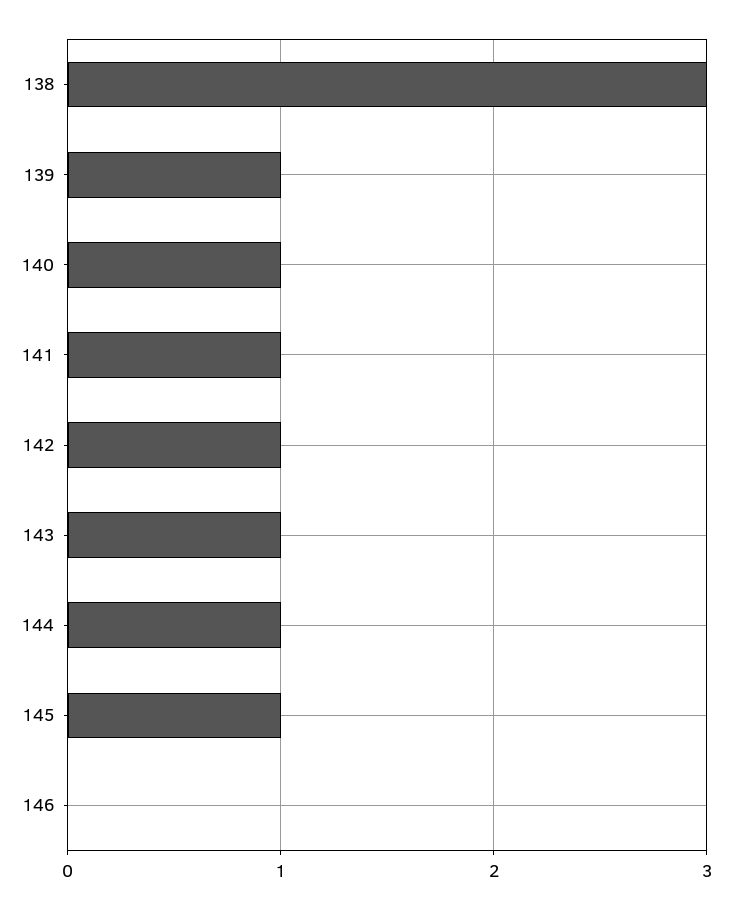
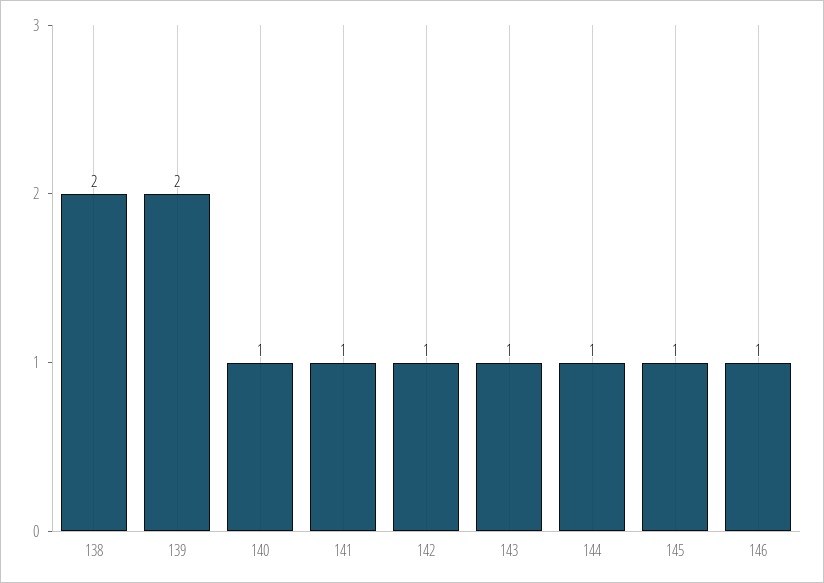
138: 3 -> 2
139: 1 -> 2
146: 0 -> 1

